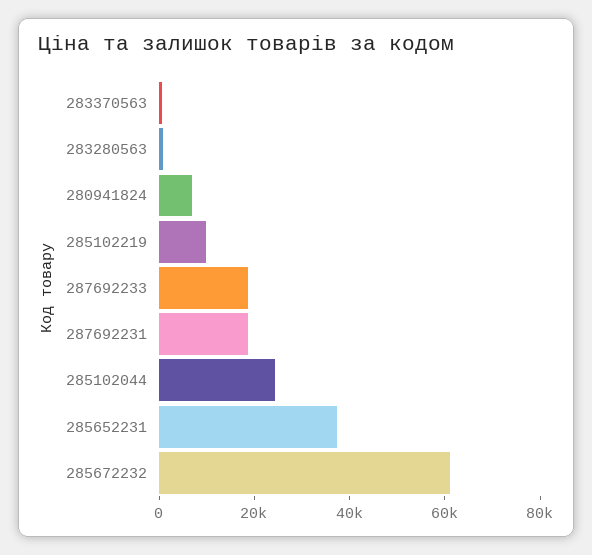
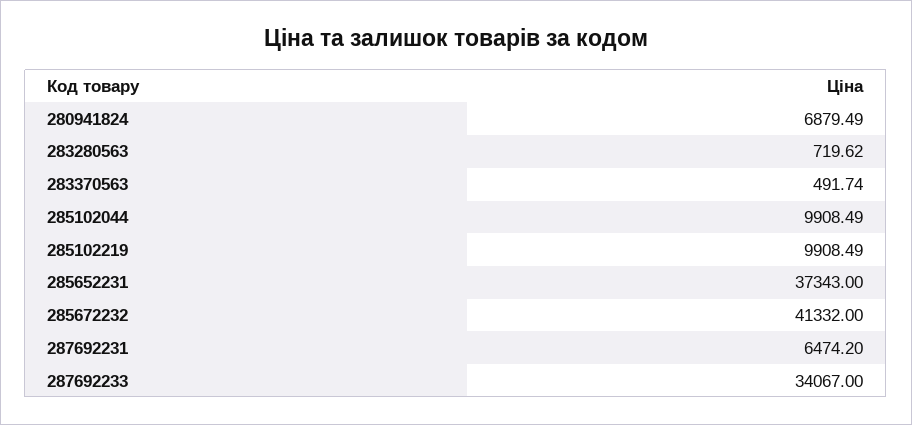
287692233: 20000 -> 34067
287692231: 20000 -> 6474.2
285102044: 25000 -> 9908.49
285672232: 60000 -> 41332

